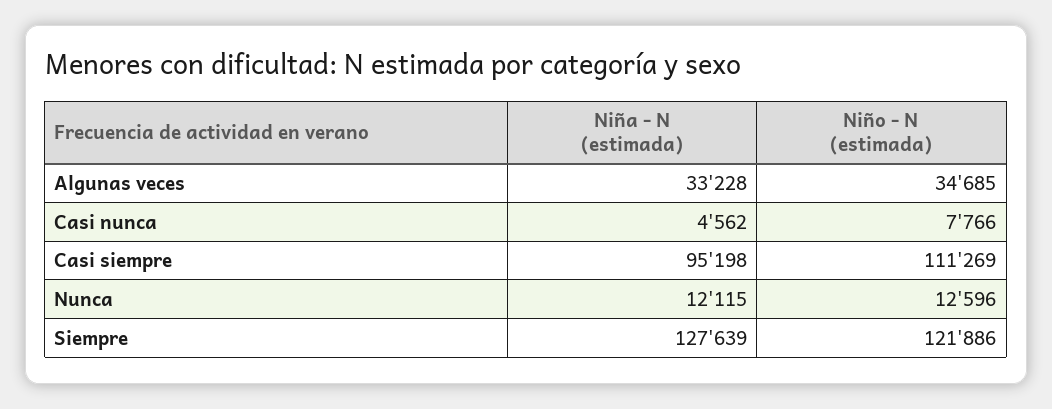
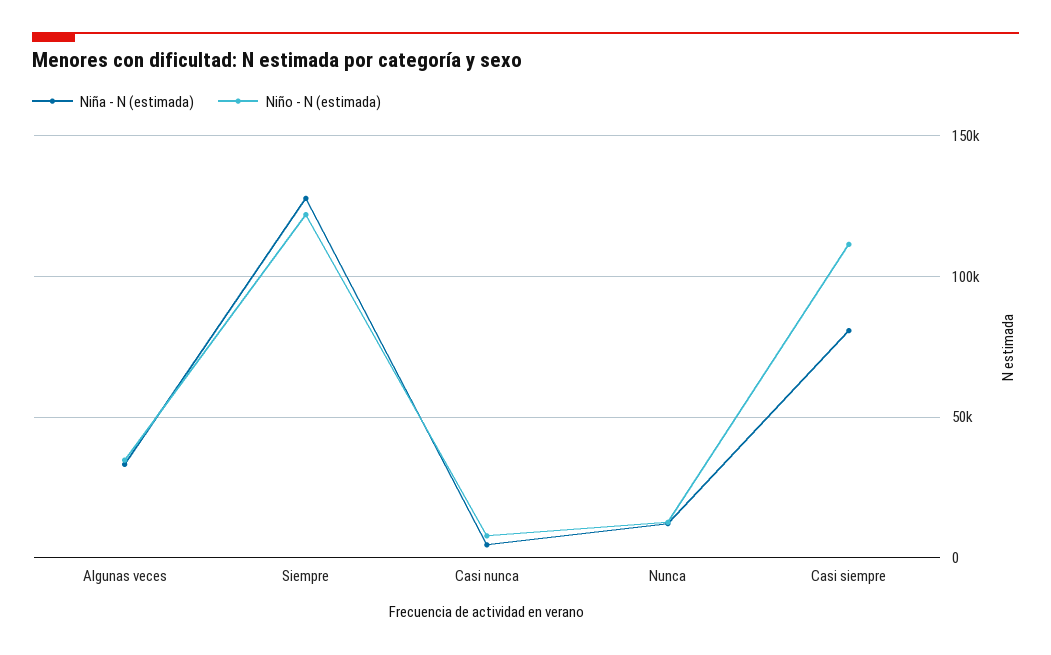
Niña - N (estimada), Casi siempre: 95198 -> 80000

